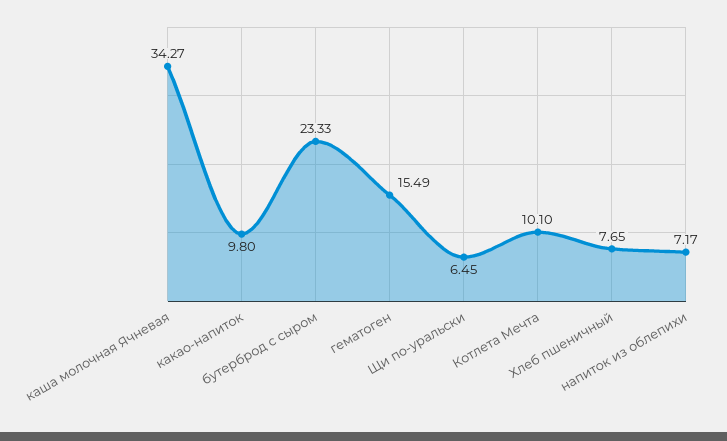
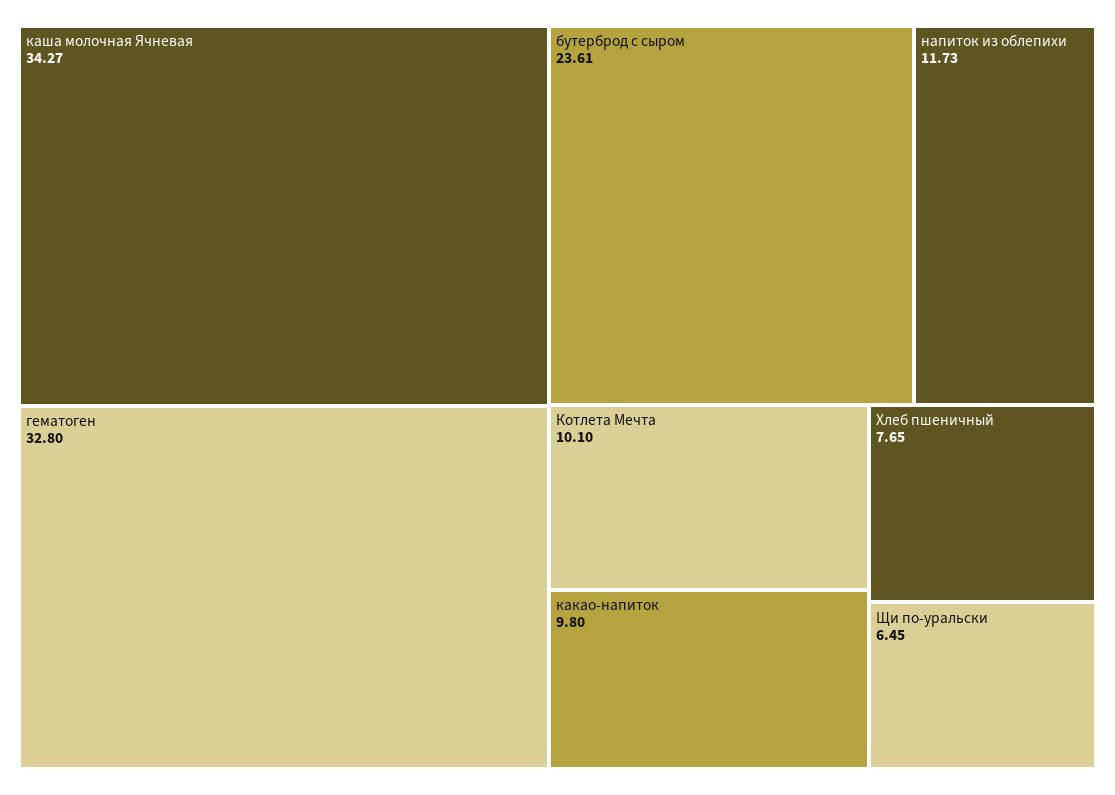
бутерброд с сыром: 23.33 -> 23.61
гематоген: 15.49 -> 32.8
напиток из облепихи: 7.17 -> 11.73

